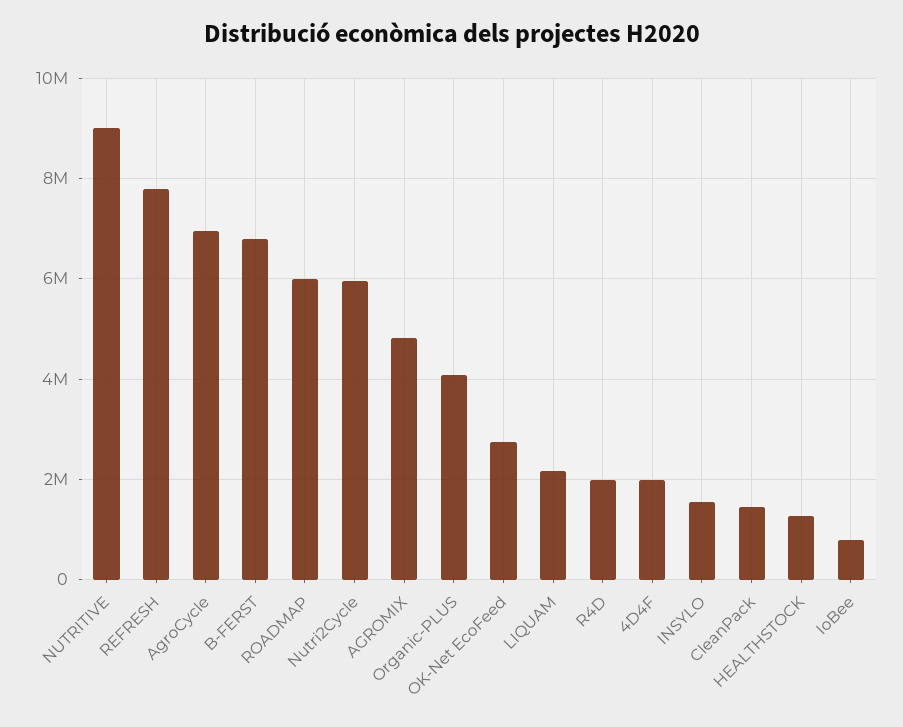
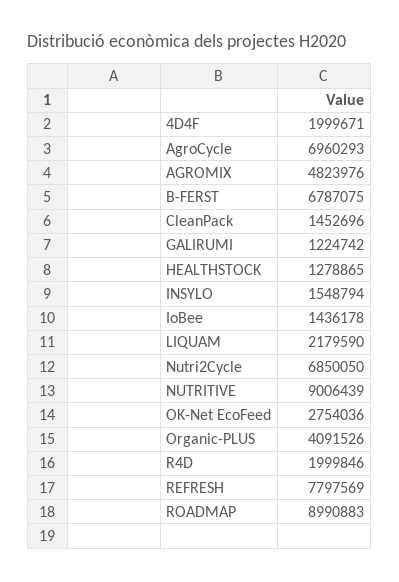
ROADMAP: 6000000 -> 8990883
Nutri2Cycle: 6000000 -> 6850050
IoBee: 800000 -> 1436178
GALIRUMI: none -> 1224742

